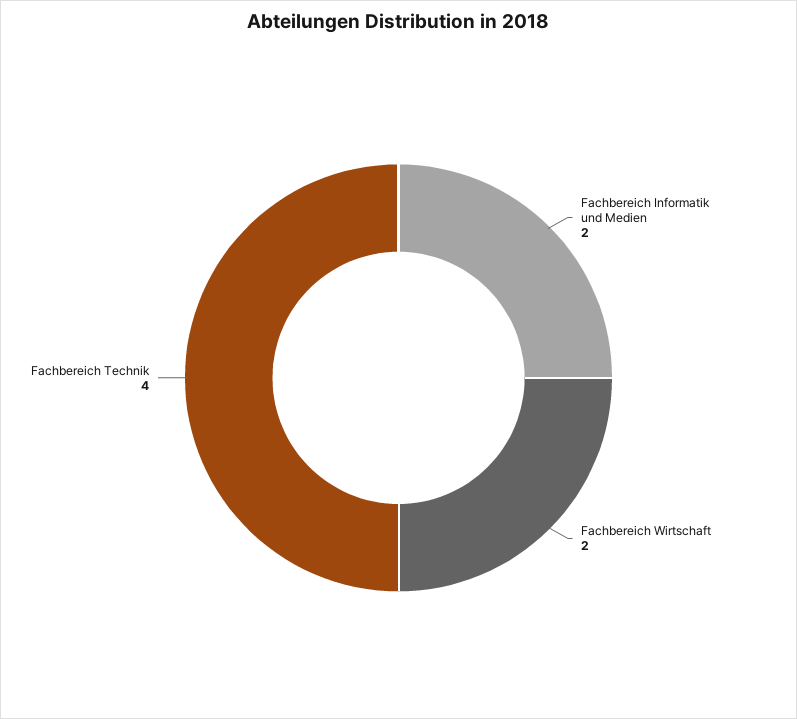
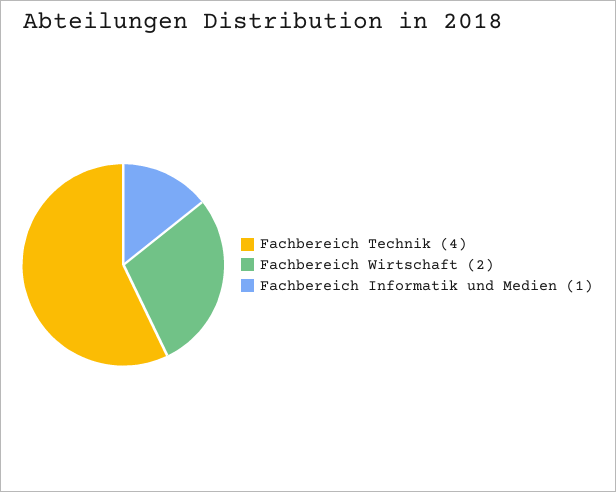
Fachbereich Informatik und Medien: 2 -> 1

